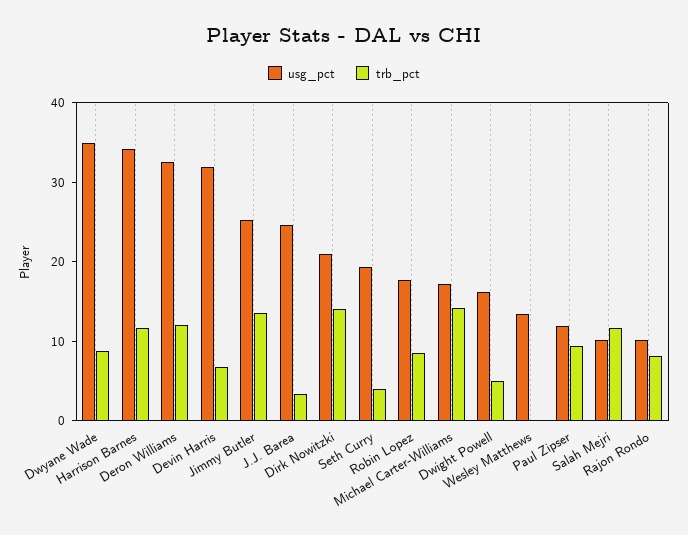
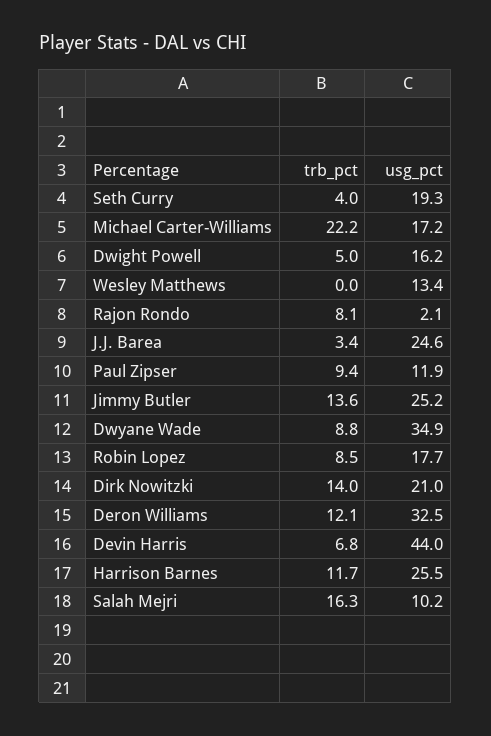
usg_pct, Harrison Barnes: 34 -> 25.5
usg_pct, Devin Harris: 32 -> 44
trb_pct, Michael Carter-Williams: 14 -> 22.2
trb_pct, Salah Mejri: 12 -> 16.3
usg_pct, Rajon Rondo: 10 -> 2.1

